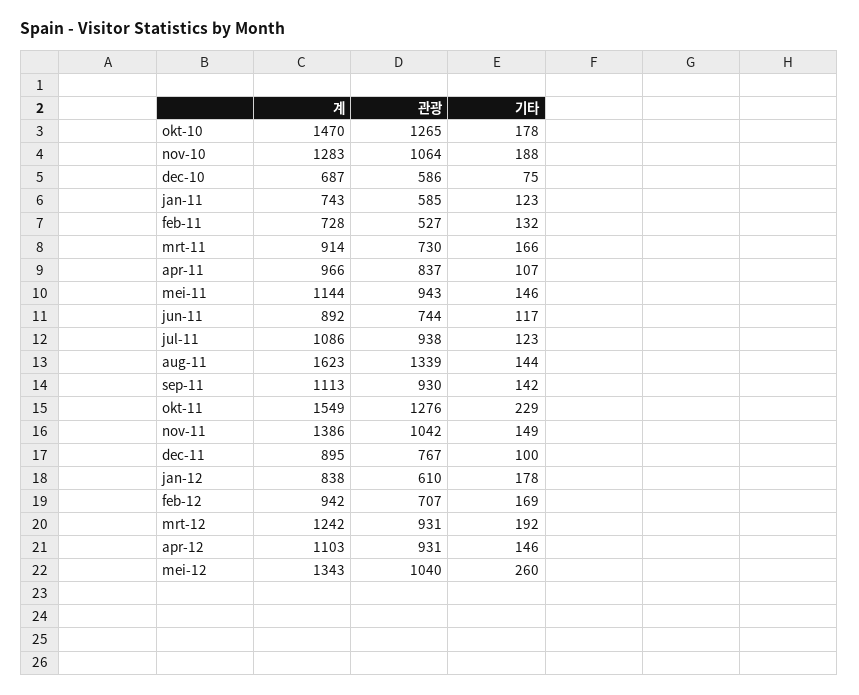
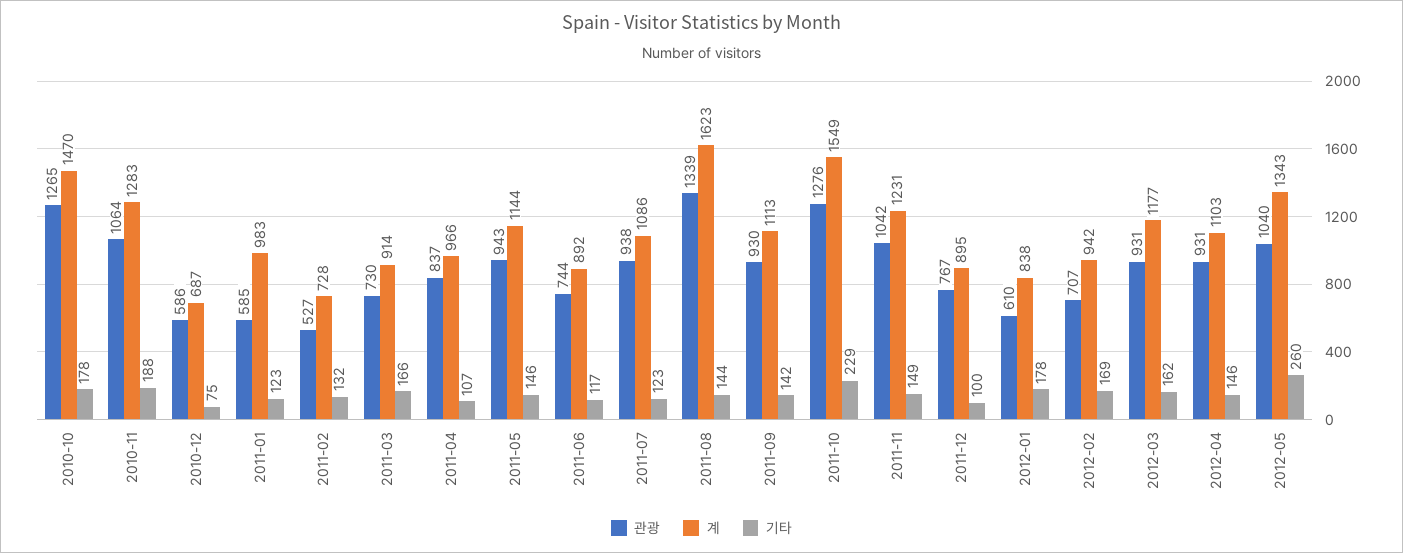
계, jan-11: 743 -> 983
계, nov-11: 1386 -> 1231
계, mrt-12: 1242 -> 1177
기타, mrt-12: 192 -> 162

